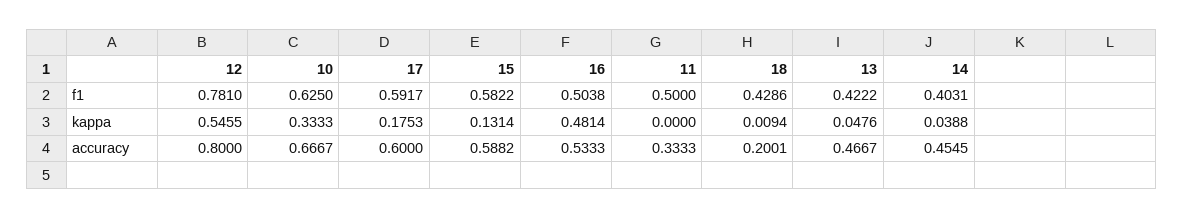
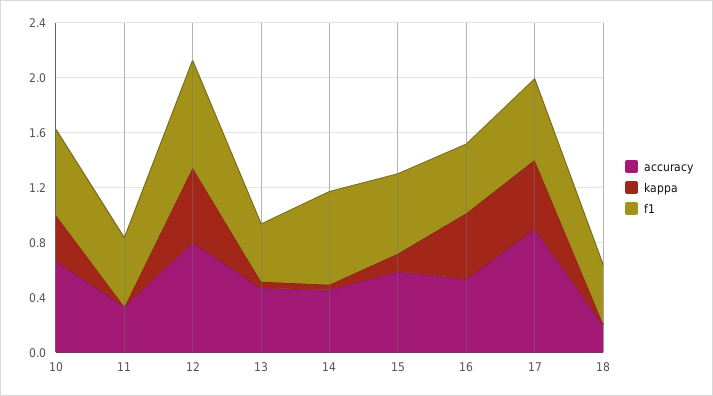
f1, 14: 0.4031 -> 0.7
kappa, 17: 0.1753 -> 0.5
accuracy, 17: 0.6 -> 0.9

